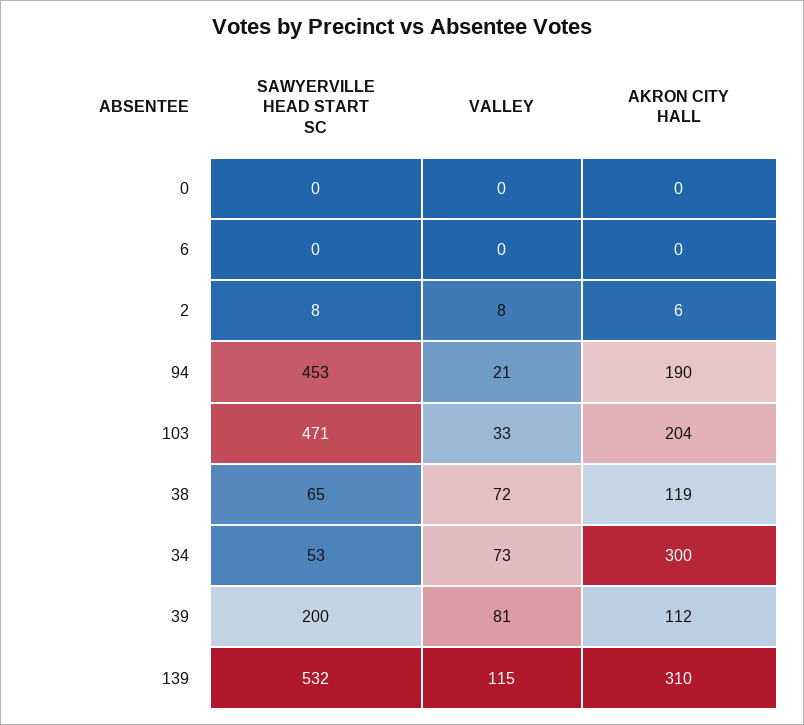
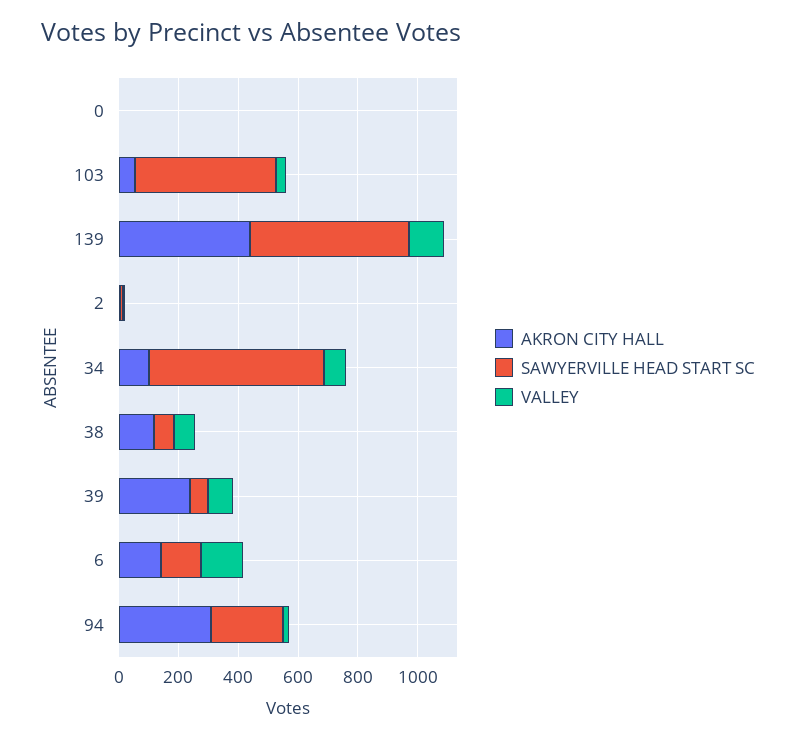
SAWYERVILLE HEAD START SC, 6: 0 -> 150
VALLEY, 6: 0 -> 150
AKRON CITY HALL, 6: 0 -> 150
SAWYERVILLE HEAD START SC, 94: 453 -> 250
AKRON CITY HALL, 94: 190 -> 300
AKRON CITY HALL, 103: 204 -> 50
SAWYERVILLE HEAD START SC, 34: 53 -> 600
AKRON CITY HALL, 34: 300 -> 100
SAWYERVILLE HEAD START SC, 39: 200 -> 50
AKRON CITY HALL, 39: 112 -> 250
AKRON CITY HALL, 139: 310 -> 450

